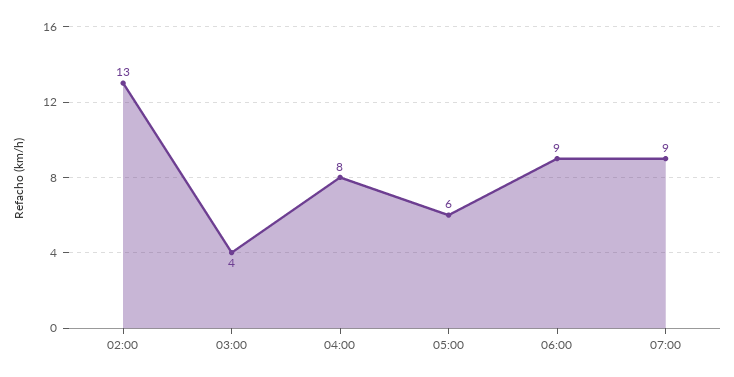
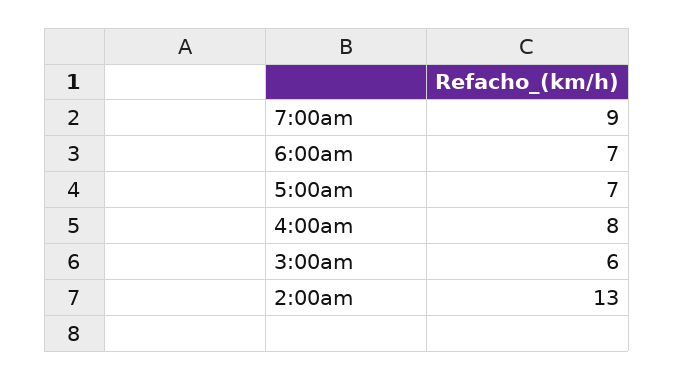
03:00: 4 -> 6
05:00: 6 -> 7
06:00: 9 -> 7

